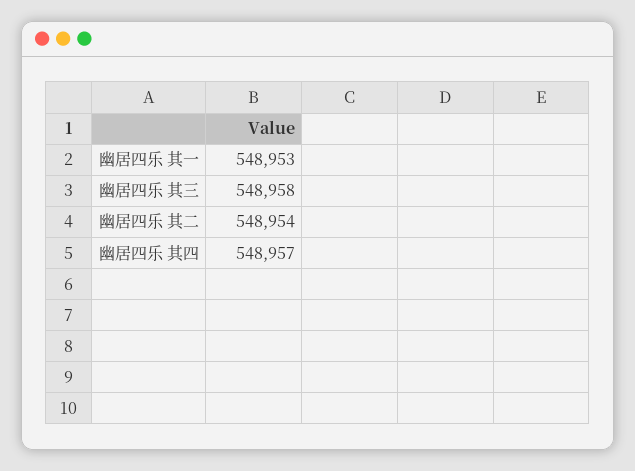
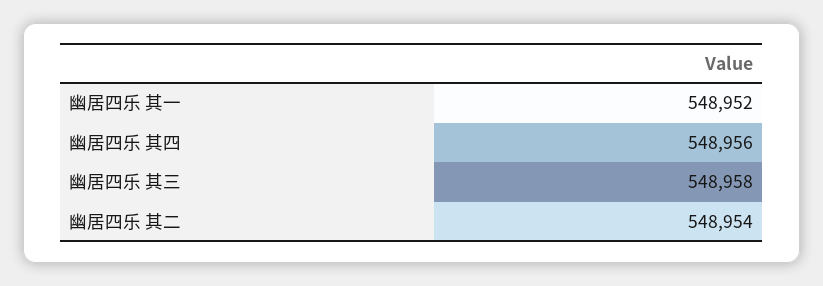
幽居四乐 其一: 548953 -> 548952
幽居四乐 其四: 548957 -> 548956

